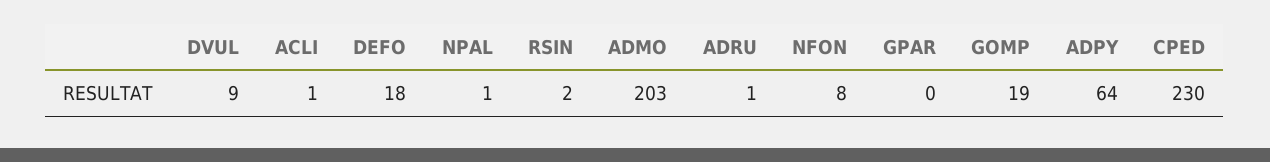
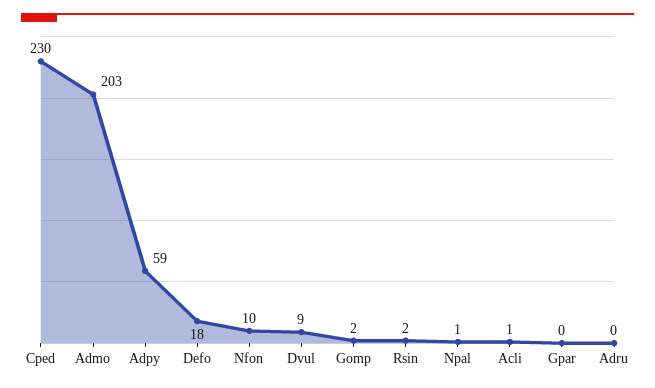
ADRU: 1 -> 0
NFON: 8 -> 10
GOMP: 19 -> 2
ADPY: 64 -> 59

